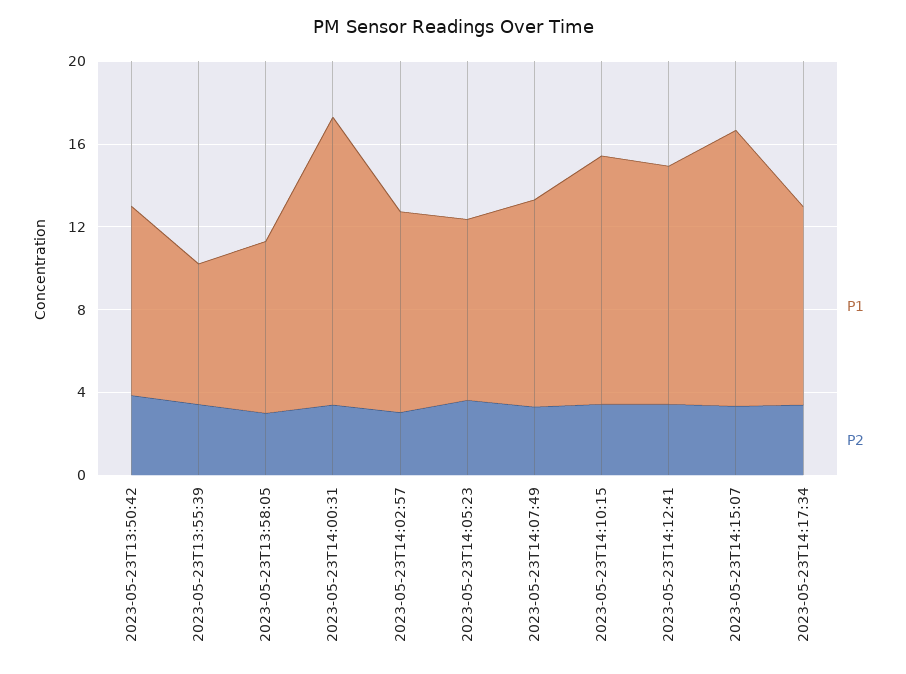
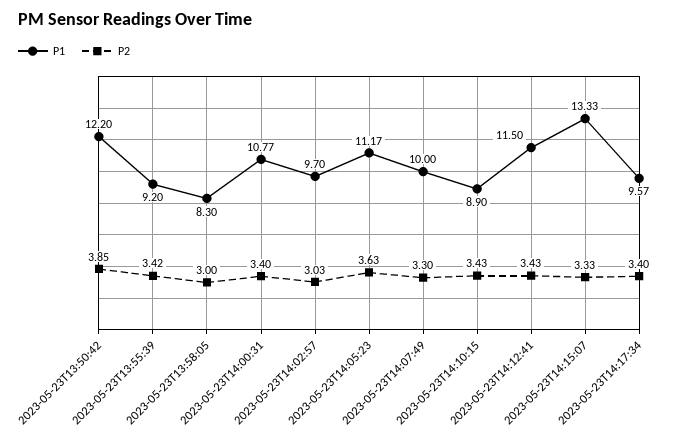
P1, 2023-05-23T13:50:42: 9 -> 12.2
P1, 2023-05-23T13:55:39: 7 -> 9.2
P1, 2023-05-23T14:00:31: 14 -> 10.77
P1, 2023-05-23T14:05:23: 9 -> 11.17
P1, 2023-05-23T14:10:15: 12 -> 8.9

